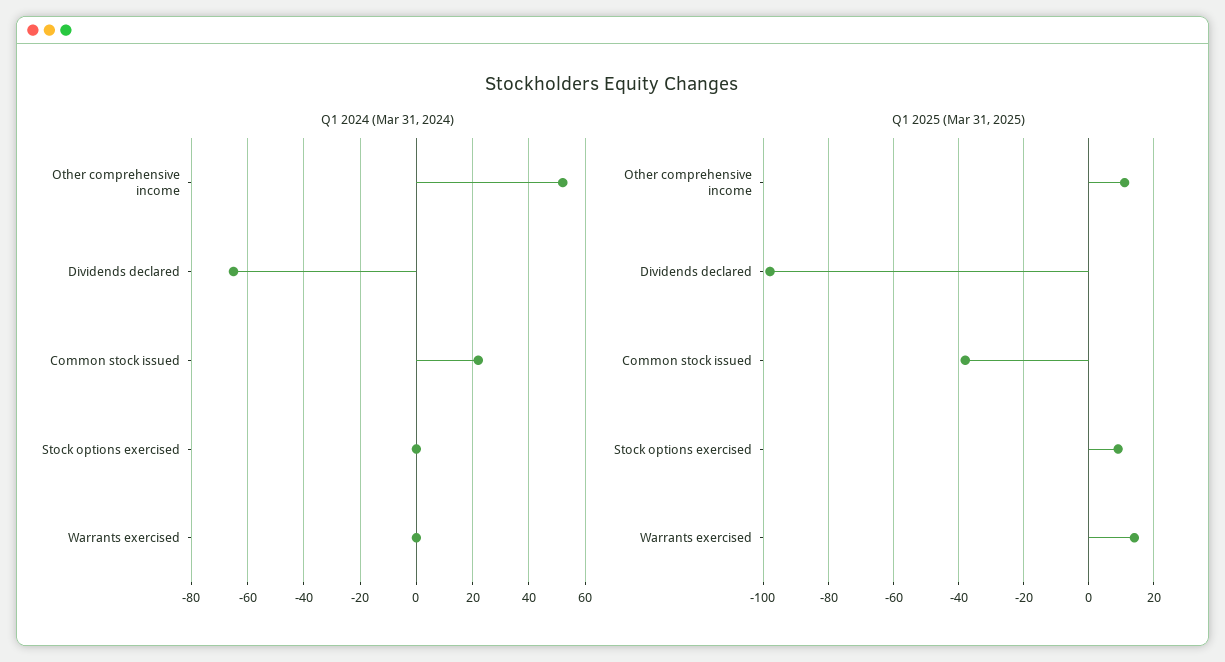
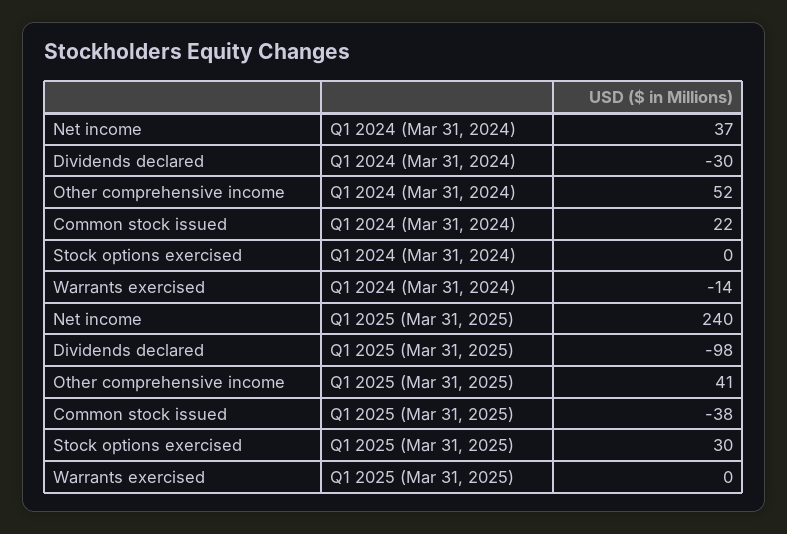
Q1 2024 (Mar 31, 2024), Dividends declared: -65 -> -30
Q1 2024 (Mar 31, 2024), Warrants exercised: 0 -> -14
Q1 2025 (Mar 31, 2025), Other comprehensive income: 10 -> 41
Q1 2025 (Mar 31, 2025), Stock options exercised: 10 -> 30
Q1 2025 (Mar 31, 2025), Warrants exercised: 15 -> 0
Q1 2024 (Mar 31, 2024), Net income: none -> 37
Q1 2025 (Mar 31, 2025), Net income: none -> 240

